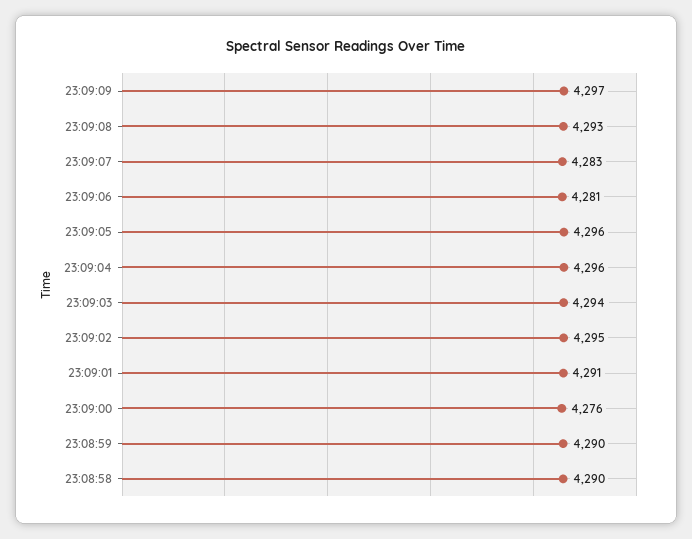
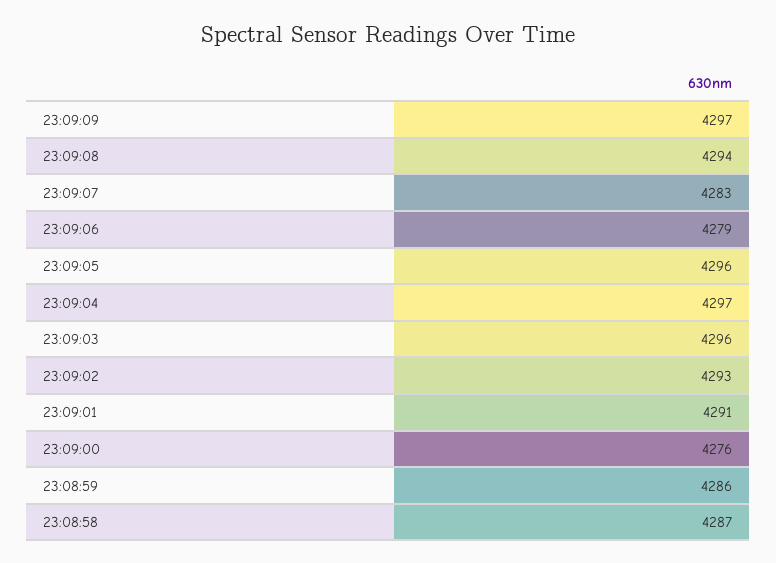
23:09:08: 4293 -> 4294
23:09:06: 4281 -> 4279
23:09:04: 4296 -> 4297
23:09:03: 4294 -> 4296
23:09:02: 4295 -> 4293
23:08:59: 4290 -> 4286
23:08:58: 4290 -> 4287

